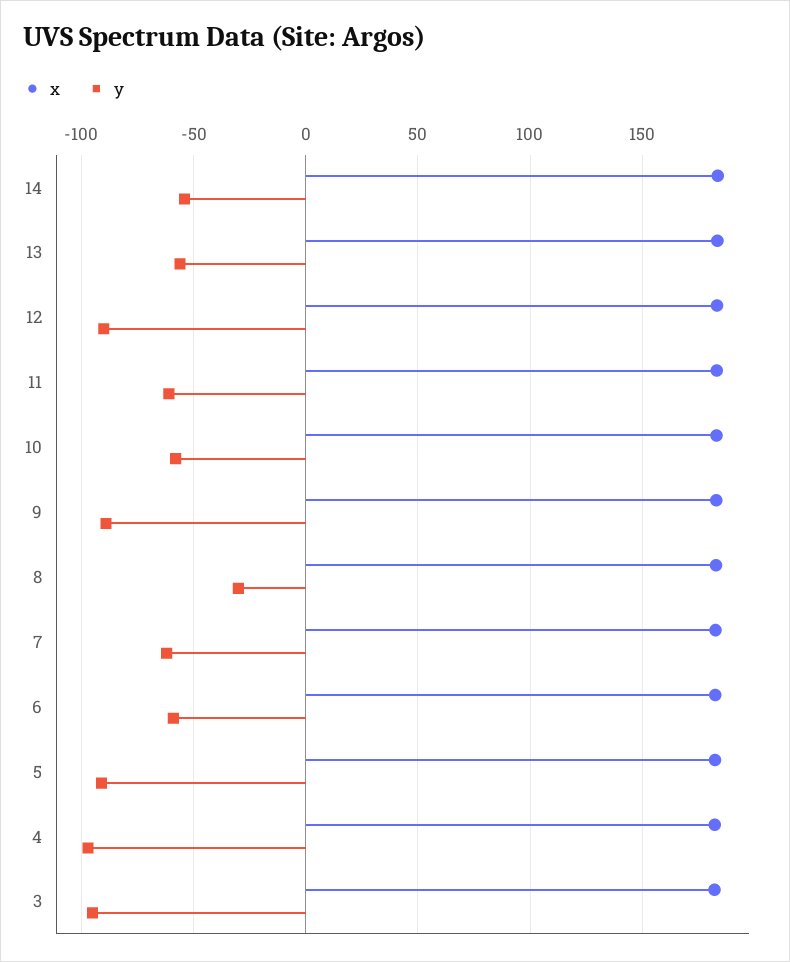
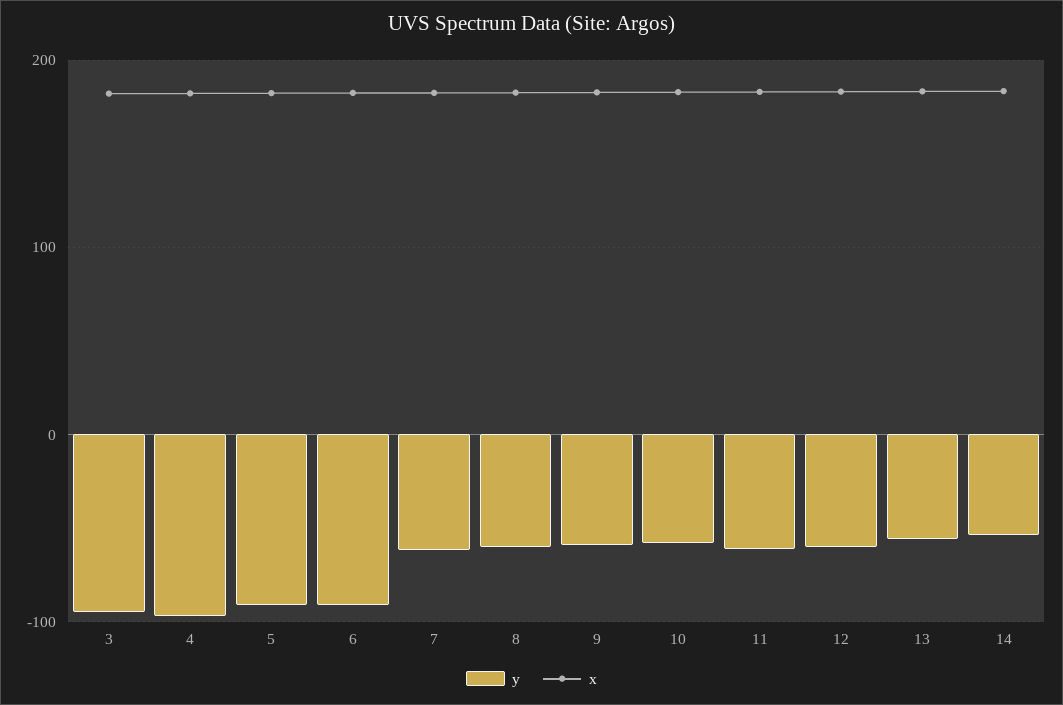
y, 12: -90 -> -60
y, 9: -90 -> -60
y, 8: -30 -> -60
y, 6: -60 -> -90

